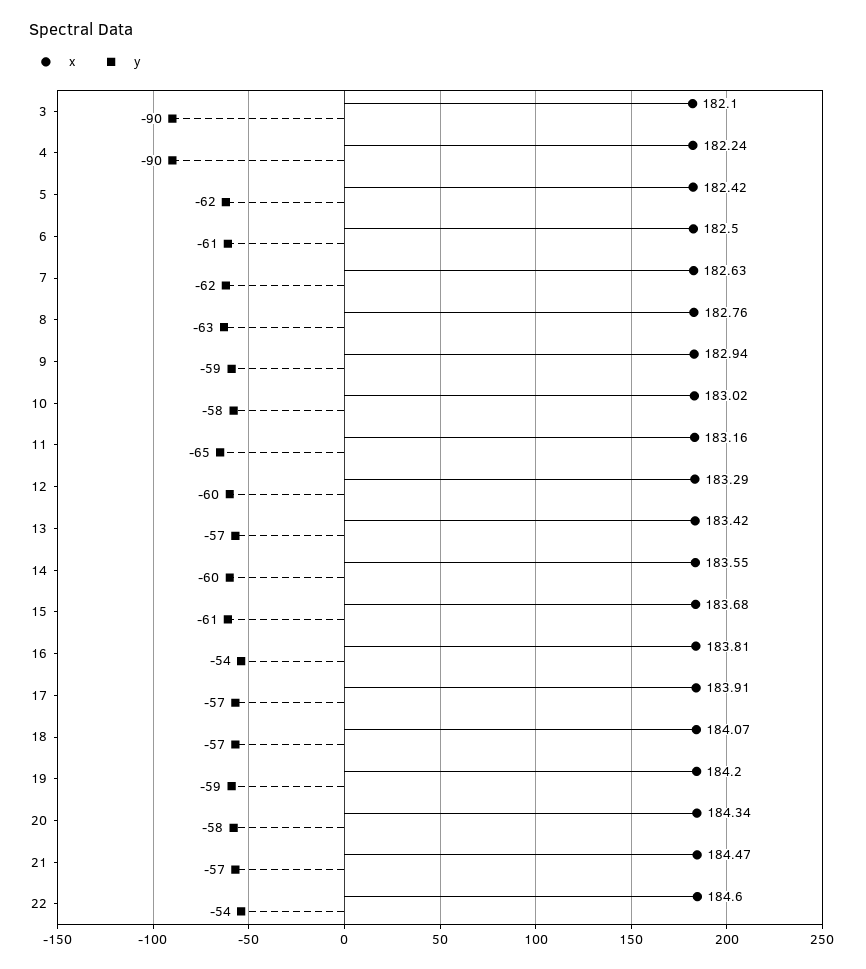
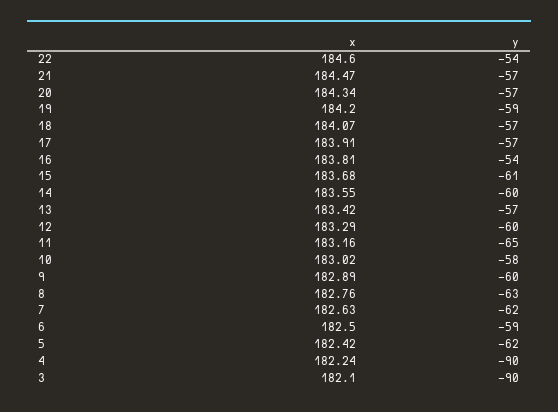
y, 6: -61 -> -59
x, 9: 182.94 -> 182.89
y, 9: -59 -> -60
y, 20: -58 -> -57

